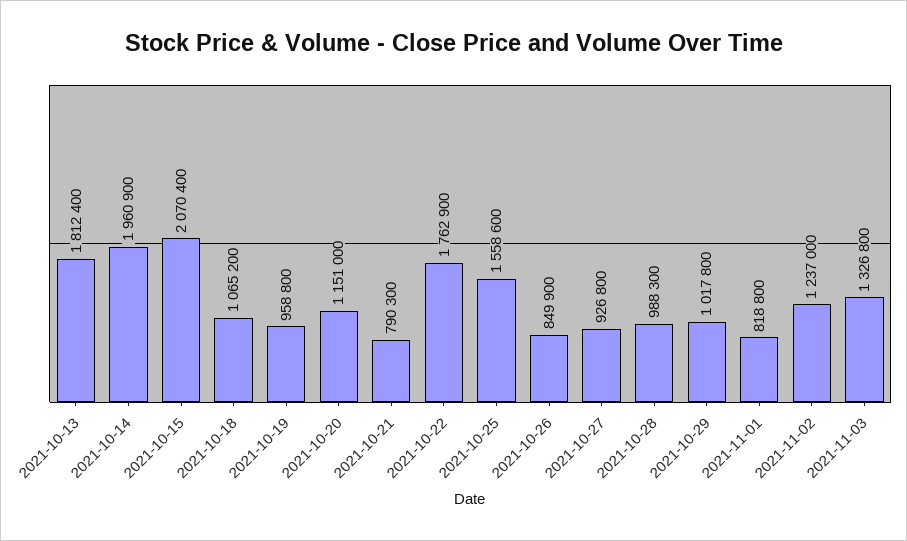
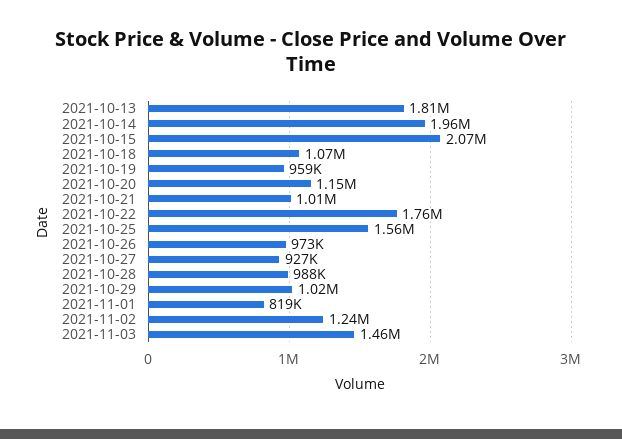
2021-10-21: 790300 -> 1010000
2021-10-26: 849900 -> 973000
2021-11-03: 1326800 -> 1460000

